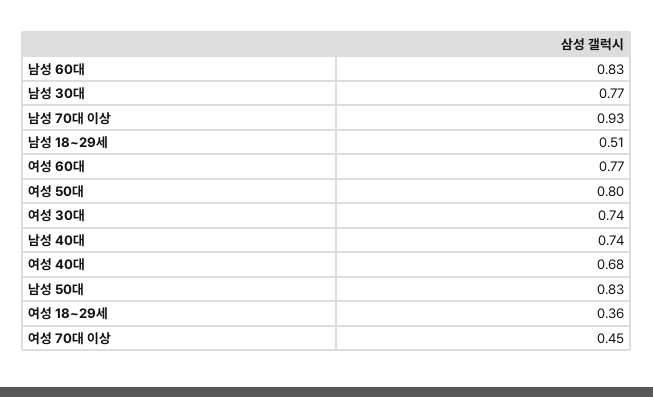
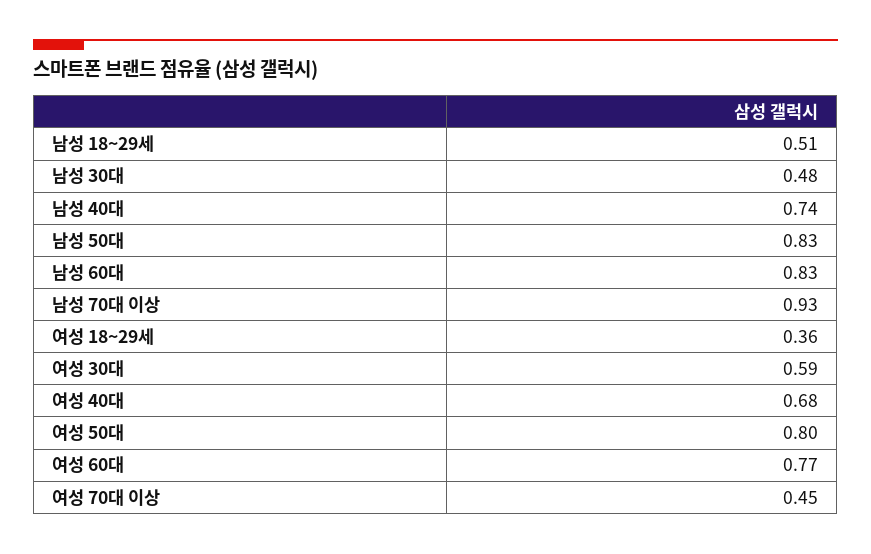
남성 30대: 0.77 -> 0.48
여성 30대: 0.74 -> 0.59

